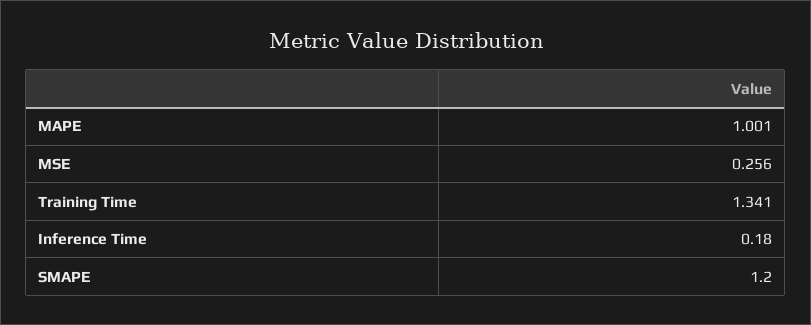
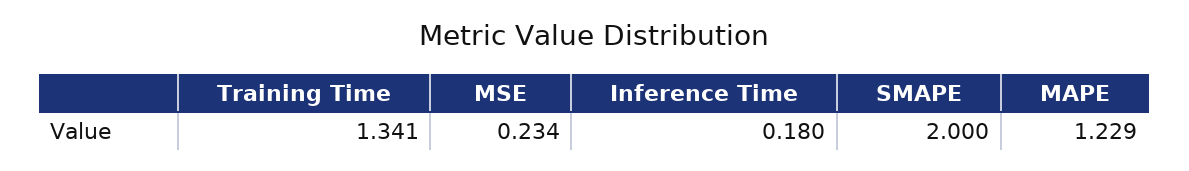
MAPE: 1.001 -> 1.229
MSE: 0.256 -> 0.234
SMAPE: 1.2 -> 2

